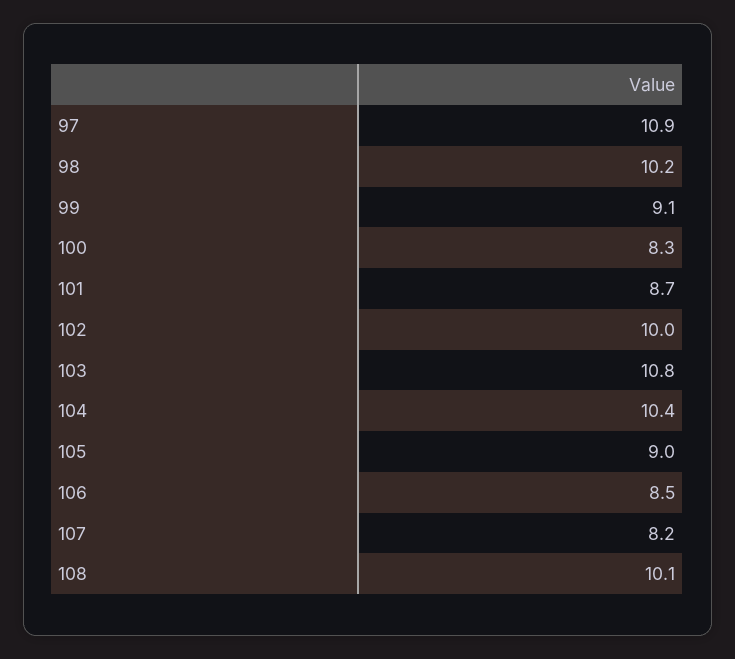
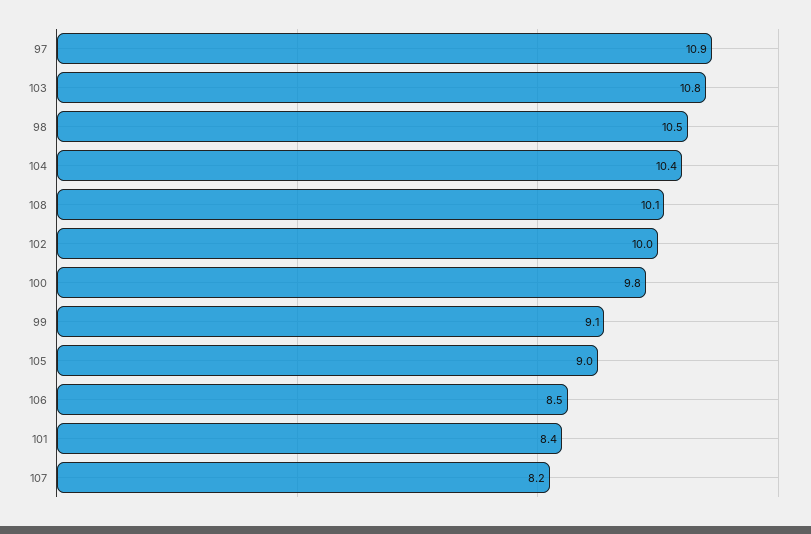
98: 10.2 -> 10.5
100: 8.3 -> 9.8
101: 8.7 -> 8.4

